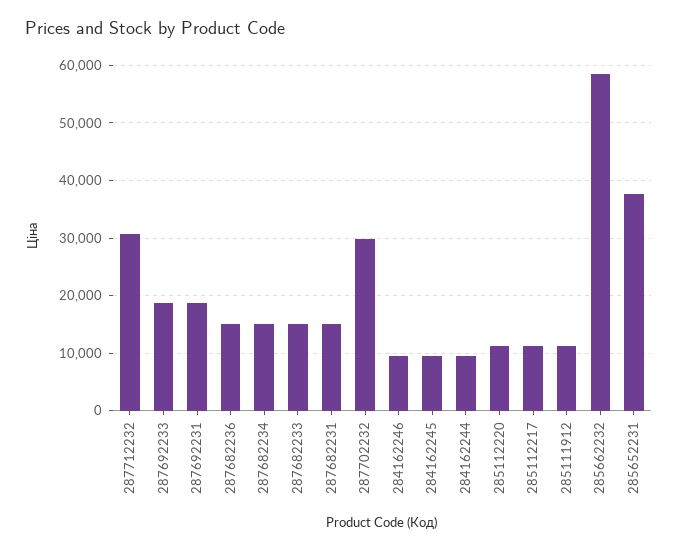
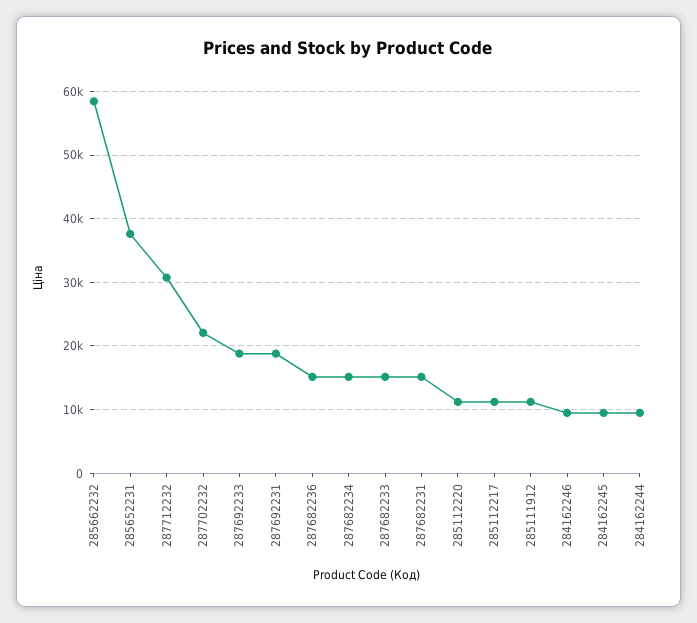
287702232: 30000 -> 22000

